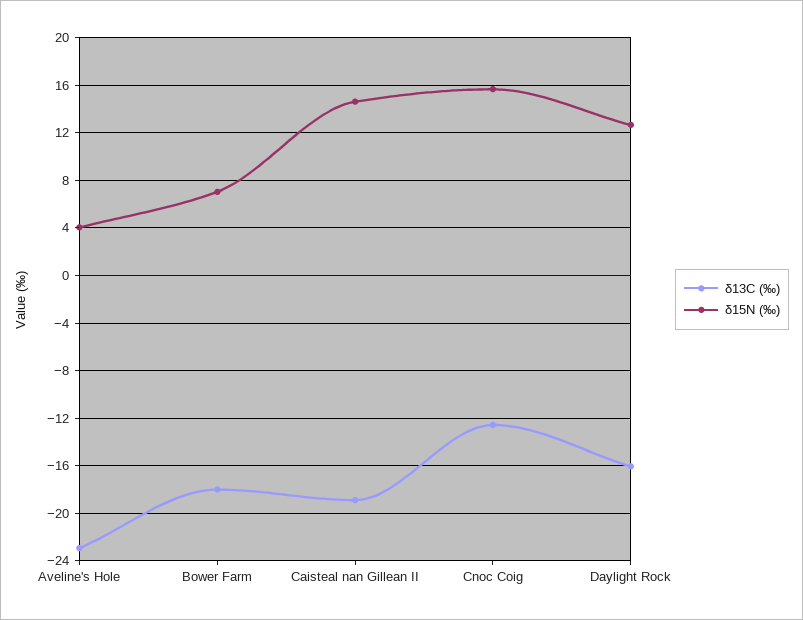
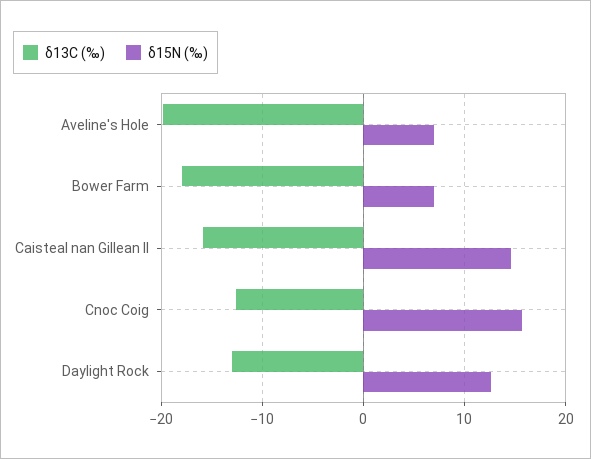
δ13C (‰), Aveline's Hole: -23 -> -20
δ15N (‰), Aveline's Hole: 4 -> 7
δ13C (‰), Caisteal nan Gillean II: -19 -> -16
δ13C (‰), Daylight Rock: -16 -> -13

